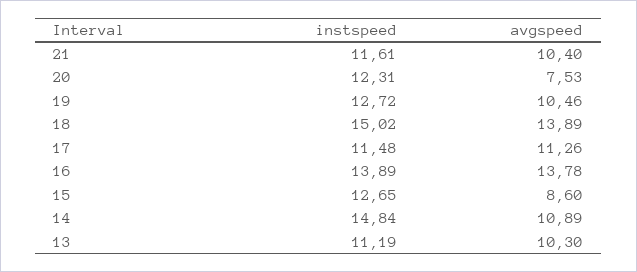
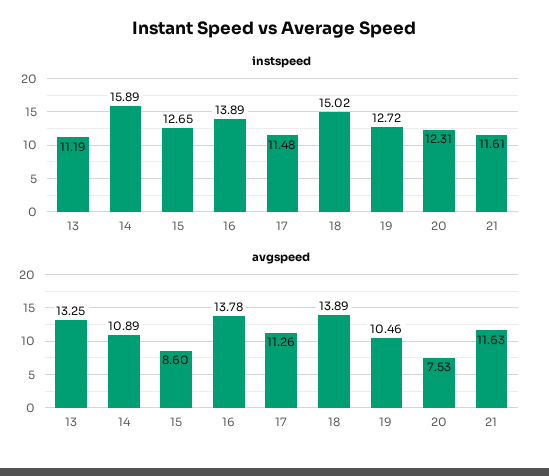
avgspeed, 21: 10.4 -> 11.63
instspeed, 14: 14.84 -> 15.89
avgspeed, 13: 10.3 -> 13.25

